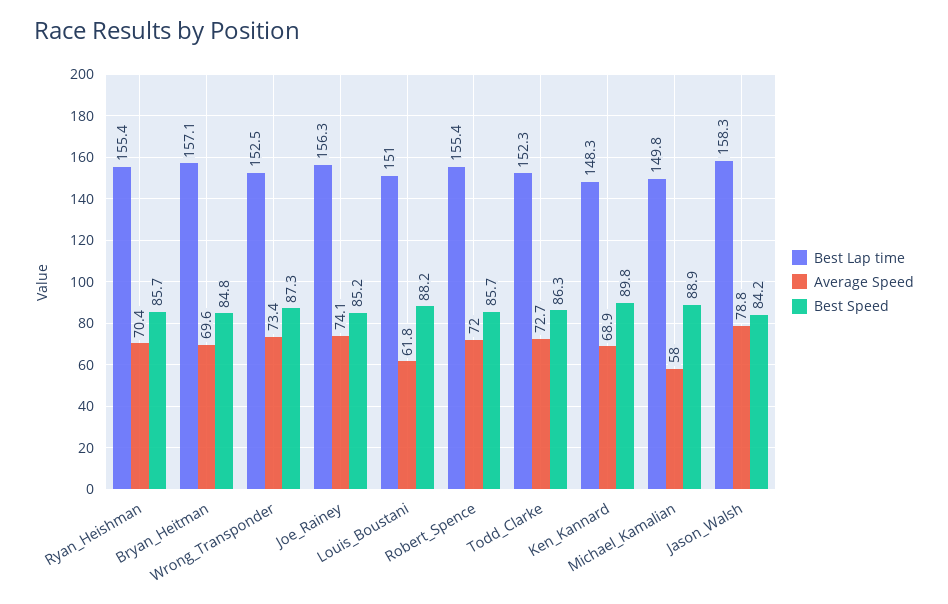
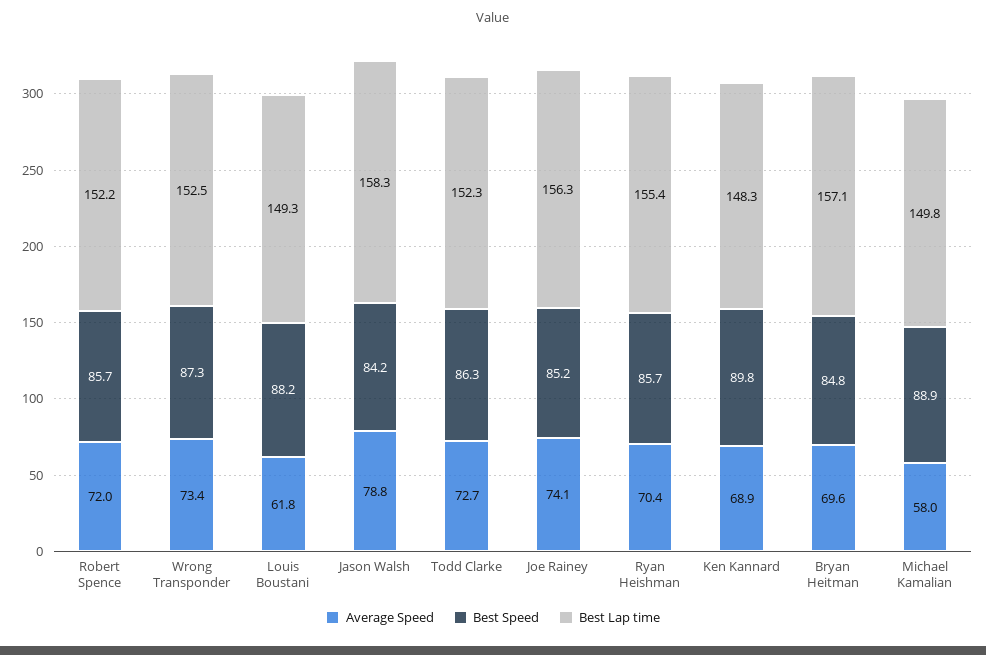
Best Lap time, Louis_Boustani: 151 -> 149.3
Best Lap time, Robert_Spence: 155.4 -> 152.2

